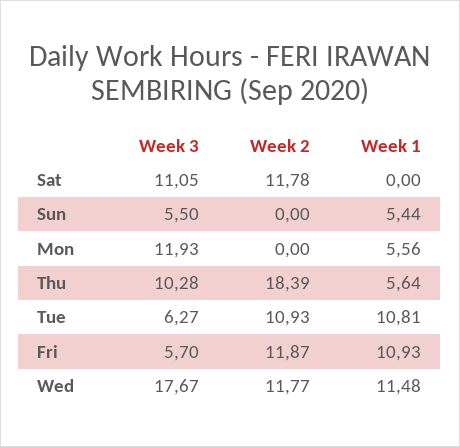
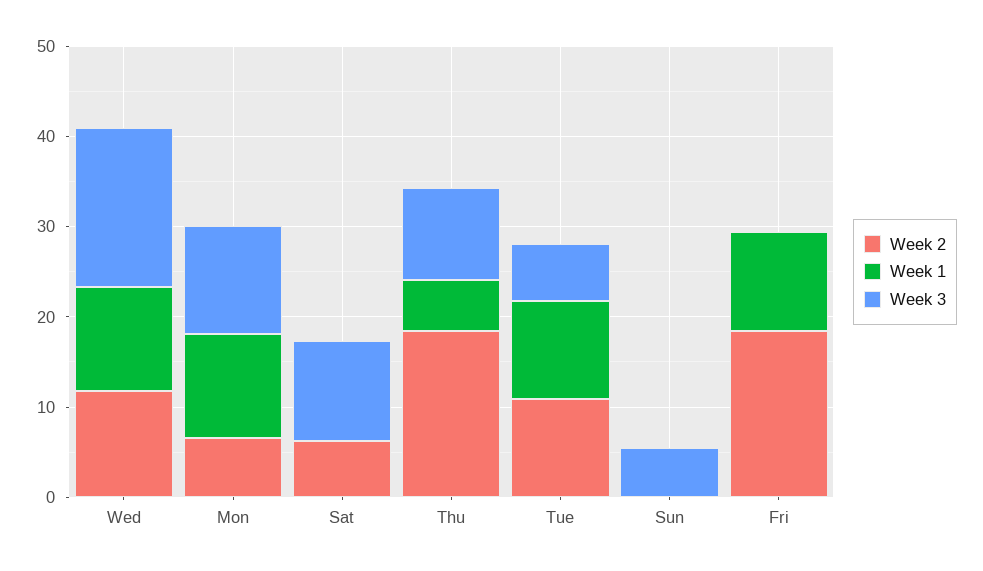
Week 2, Sat: 11.78 -> 6
Week 1, Sun: 5.44 -> 0
Week 2, Mon: 0 -> 6
Week 1, Mon: 5.56 -> 12
Week 3, Fri: 5.7 -> 0
Week 2, Fri: 11.87 -> 18

